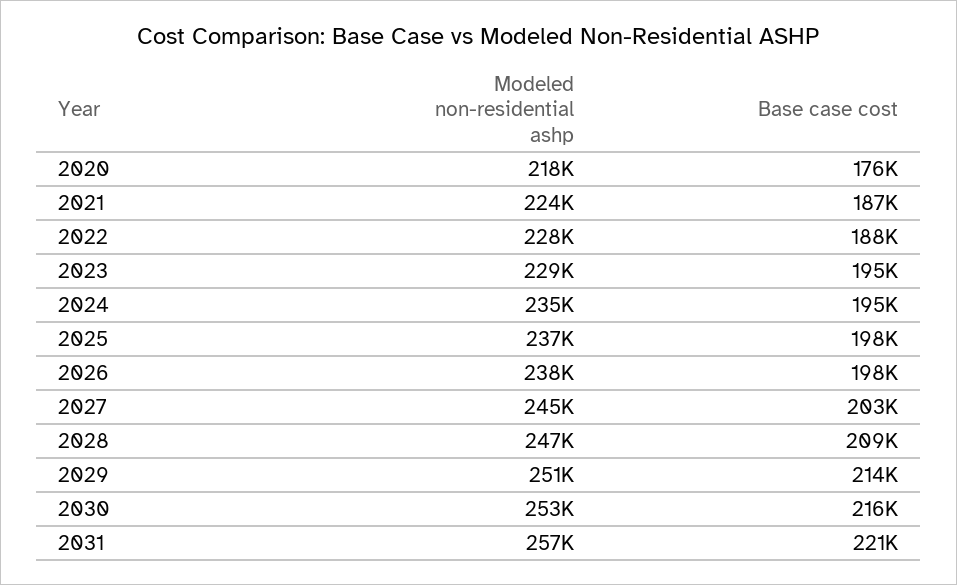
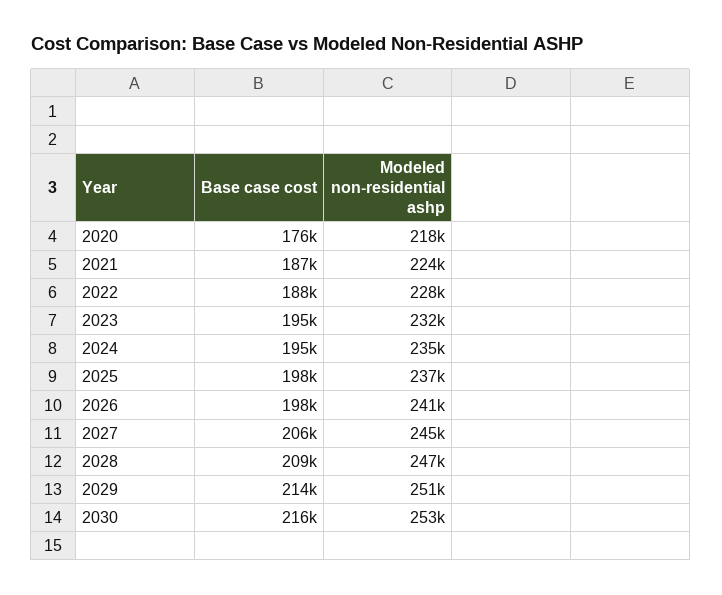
Modeled non-residential ashp, 2023: 229000 -> 232000
Modeled non-residential ashp, 2026: 238000 -> 241000
Base case cost, 2027: 203000 -> 206000
Modeled non-residential ashp, 2031: 257000 -> none
Base case cost, 2031: 221000 -> none

